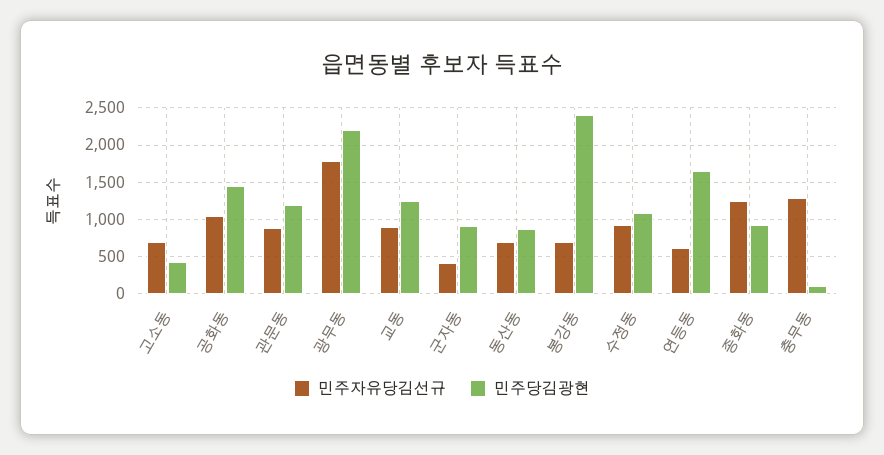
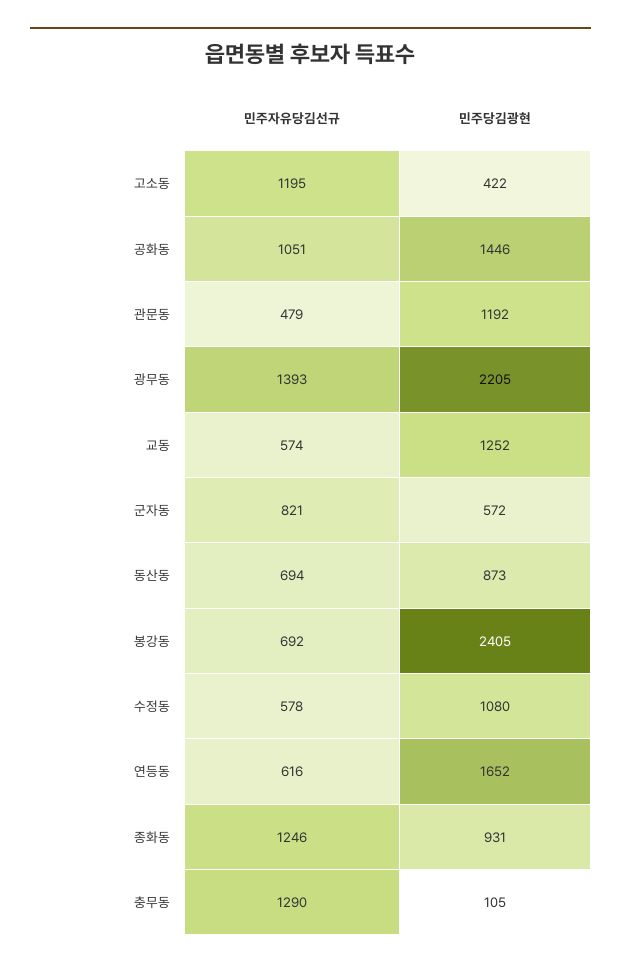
민주자유당김선규, 고소동: 700 -> 1195
민주자유당김선규, 관문동: 900 -> 479
민주자유당김선규, 광무동: 1800 -> 1393
민주자유당김선규, 교동: 900 -> 574
민주자유당김선규, 군자동: 400 -> 821
민주당김광현, 군자동: 900 -> 572
민주자유당김선규, 수정동: 900 -> 578

